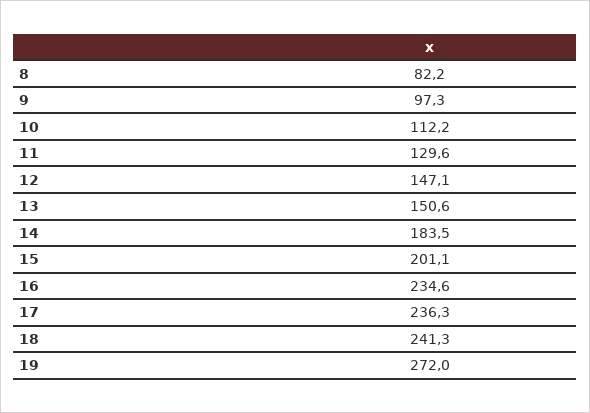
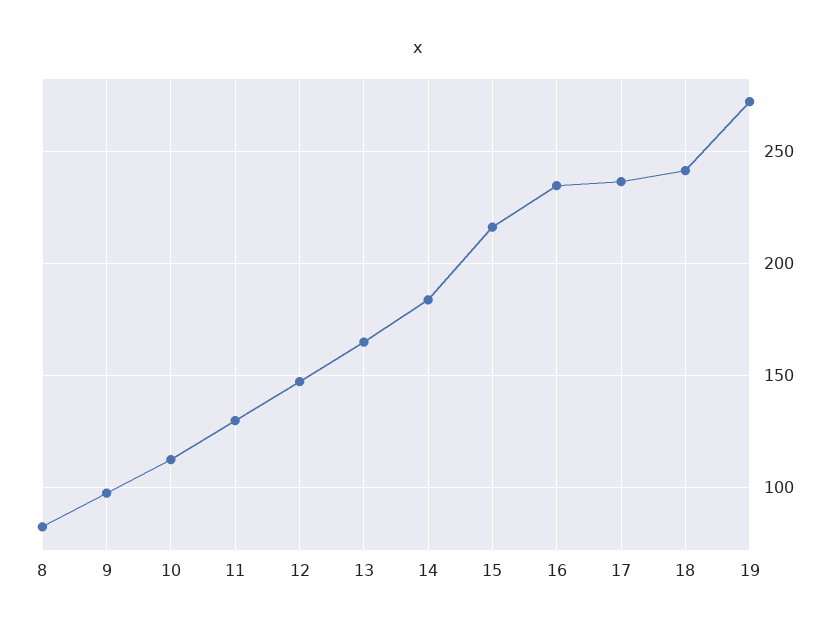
13: 150.6 -> 165
15: 201.1 -> 215

